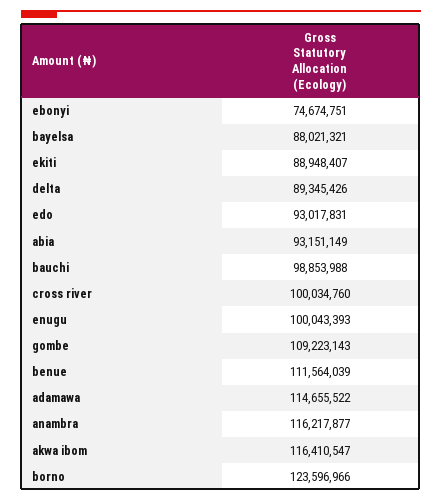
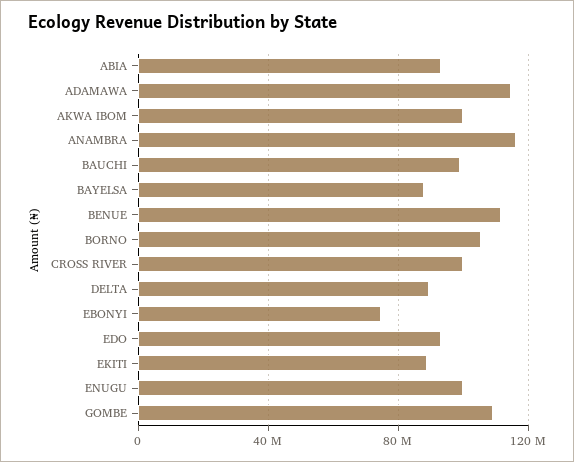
akwa ibom: 116410547 -> 100000000
borno: 123596966 -> 105000000

